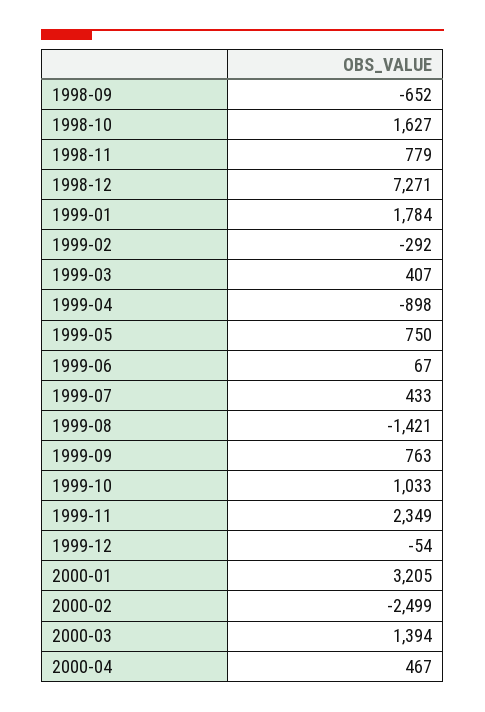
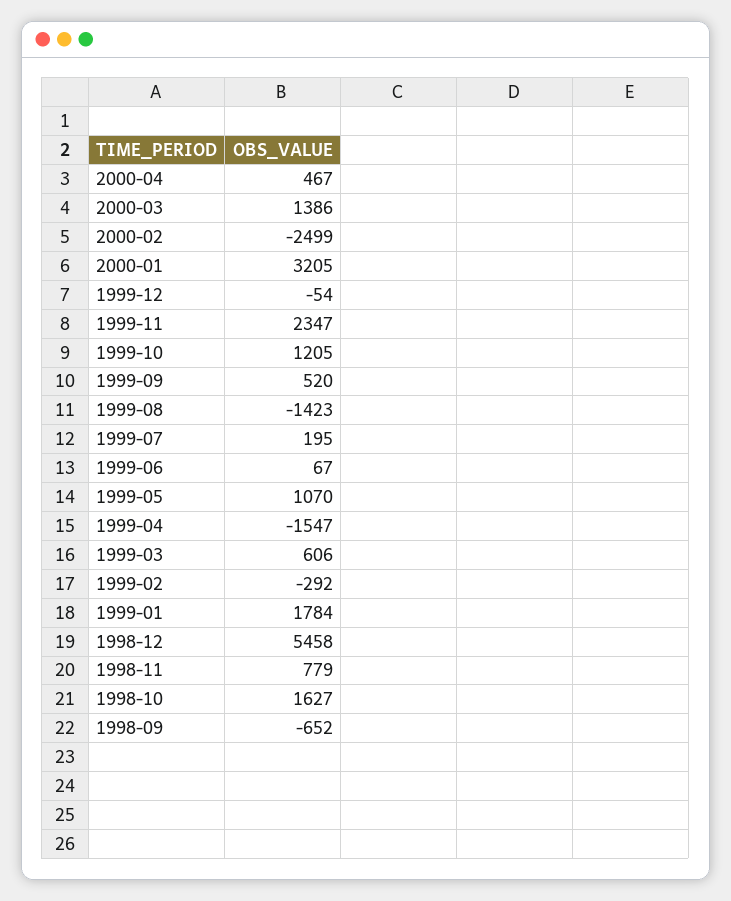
1998-12: 7271 -> 5458
1999-03: 407 -> 606
1999-04: -898 -> -1547
1999-05: 750 -> 1070
1999-07: 433 -> 195
1999-08: -1421 -> -1423
1999-09: 763 -> 520
1999-10: 1033 -> 1205
1999-11: 2349 -> 2347
2000-03: 1394 -> 1386

